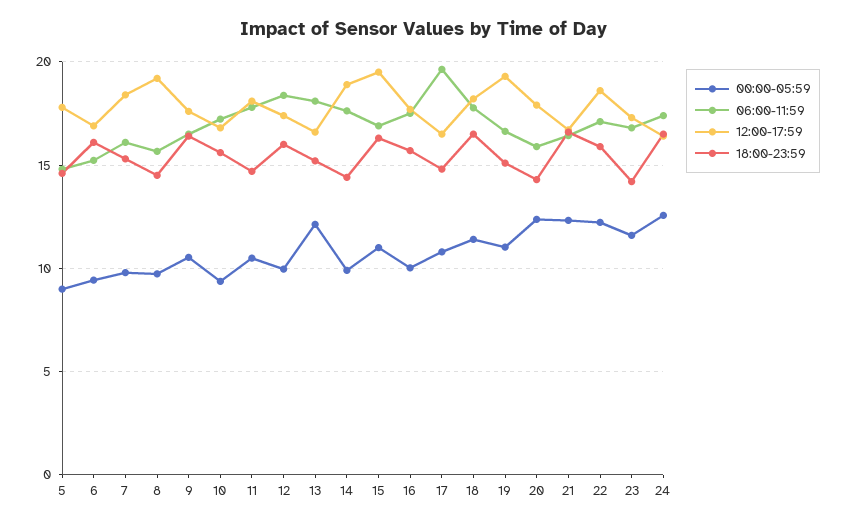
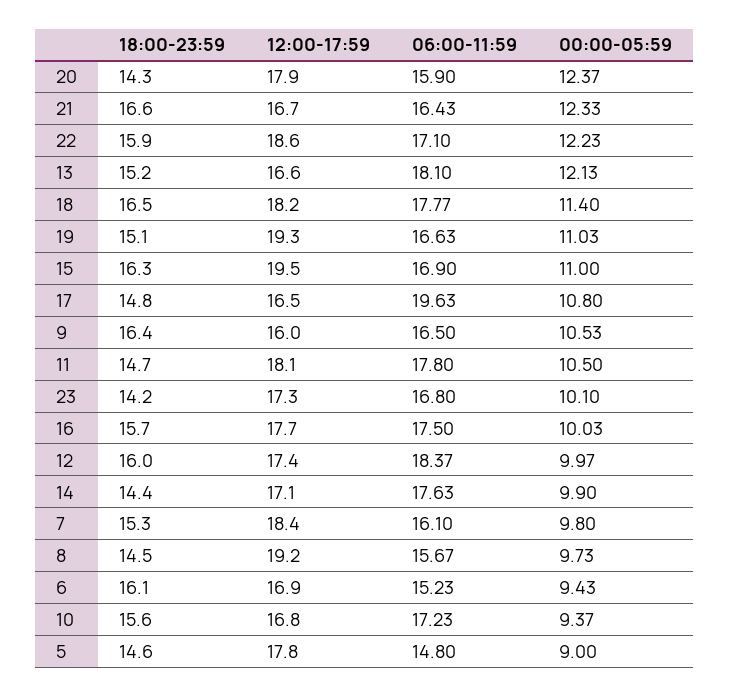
12:00-17:59, 9: 17.5 -> 16
12:00-17:59, 14: 19 -> 17.1
00:00-05:59, 23: 11.5 -> 10.1
00:00-05:59, 24: 12.5 -> none
06:00-11:59, 24: 17.5 -> none
12:00-17:59, 24: 16.5 -> none
18:00-23:59, 24: 16.5 -> none

